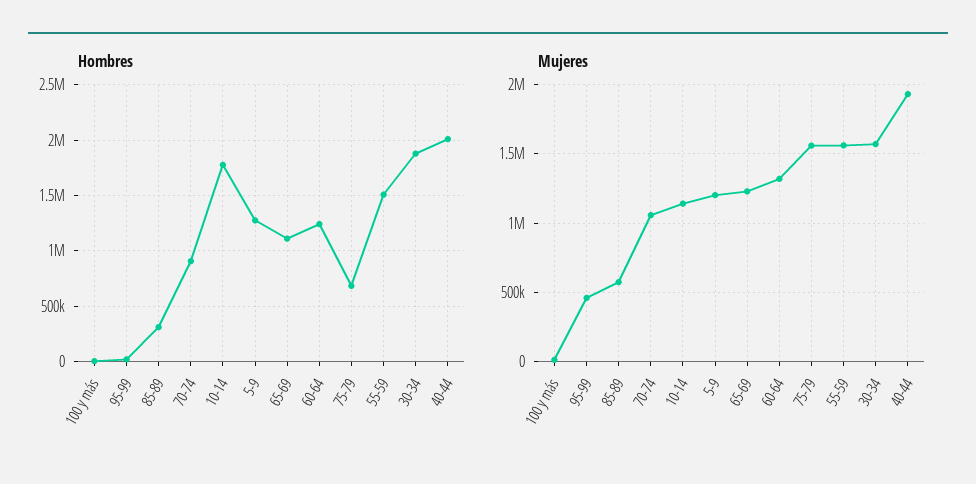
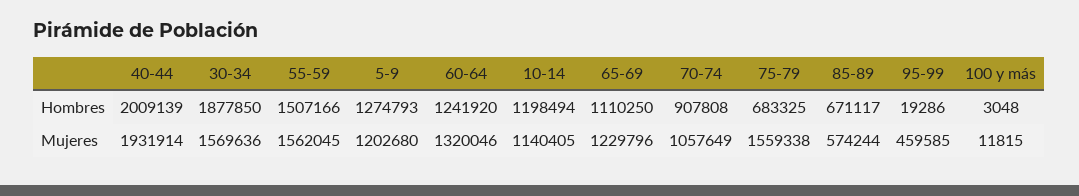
Hombres, 85-89: 300000 -> 671117
Hombres, 10-14: 1800000 -> 1198494

